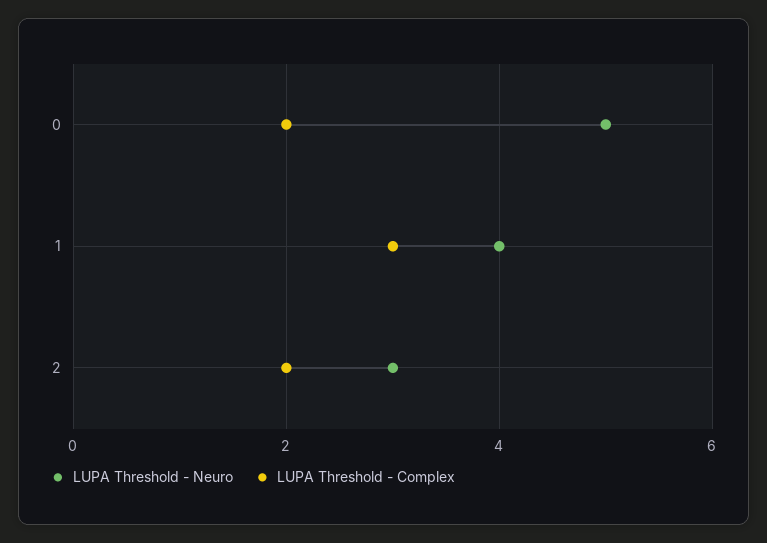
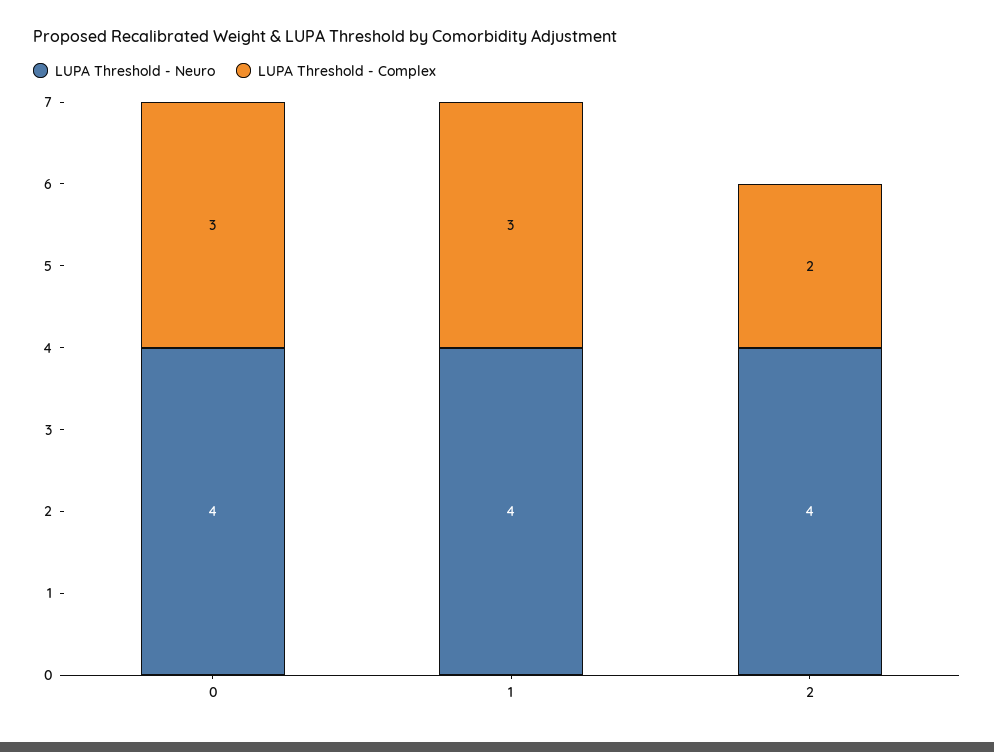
LUPA Threshold - Neuro, 0: 5 -> 4
LUPA Threshold - Complex, 0: 2 -> 3
LUPA Threshold - Neuro, 2: 3 -> 4

